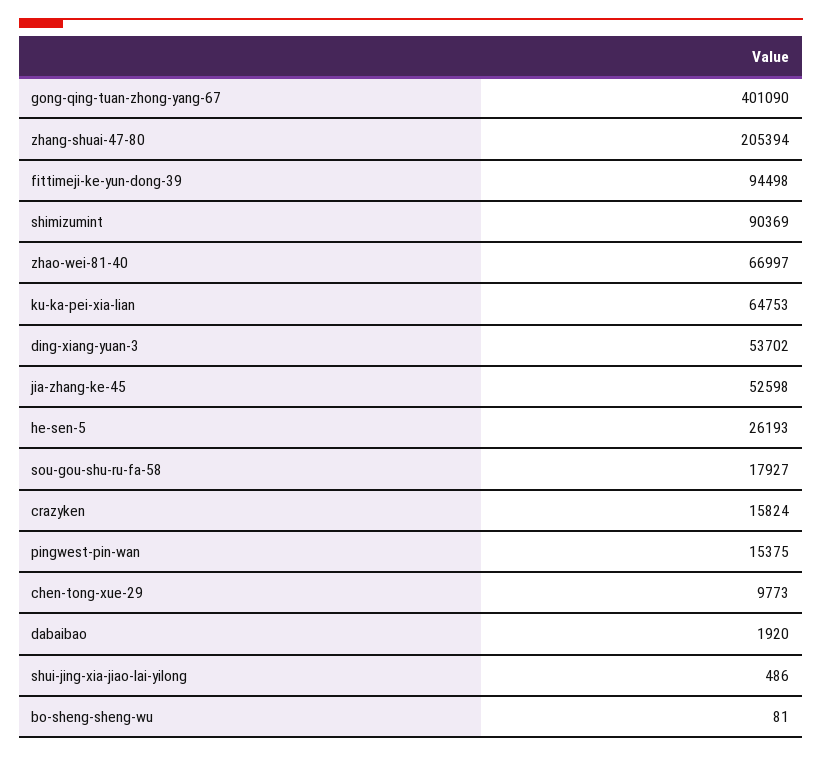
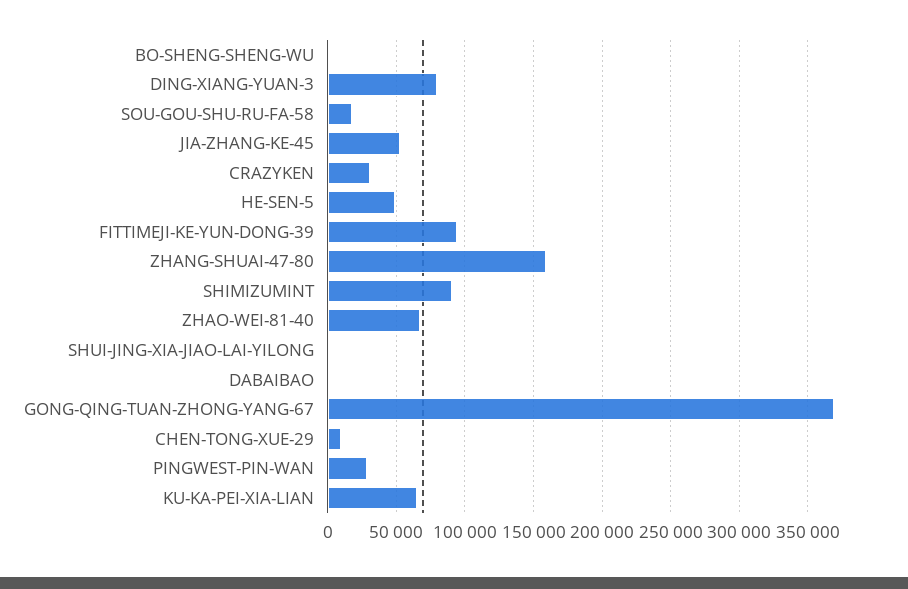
gong-qing-tuan-zhong-yang-67: 401090 -> 370000
zhang-shuai-47-80: 205394 -> 160000
ding-xiang-yuan-3: 53702 -> 80000
he-sen-5: 26193 -> 50000
crazyken: 15824 -> 30000
pingwest-pin-wan: 15375 -> 30000

